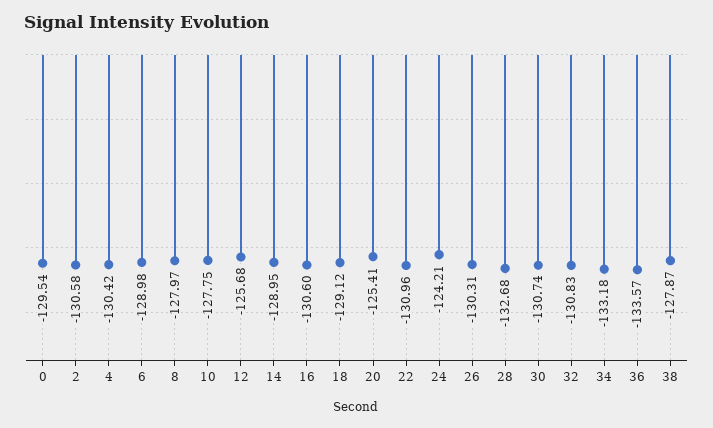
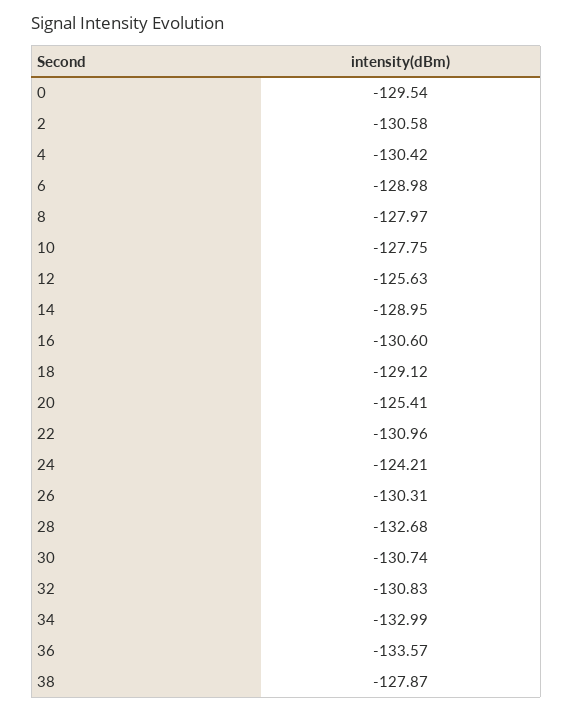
12: -125.68 -> -125.63
34: -133.18 -> -132.99

